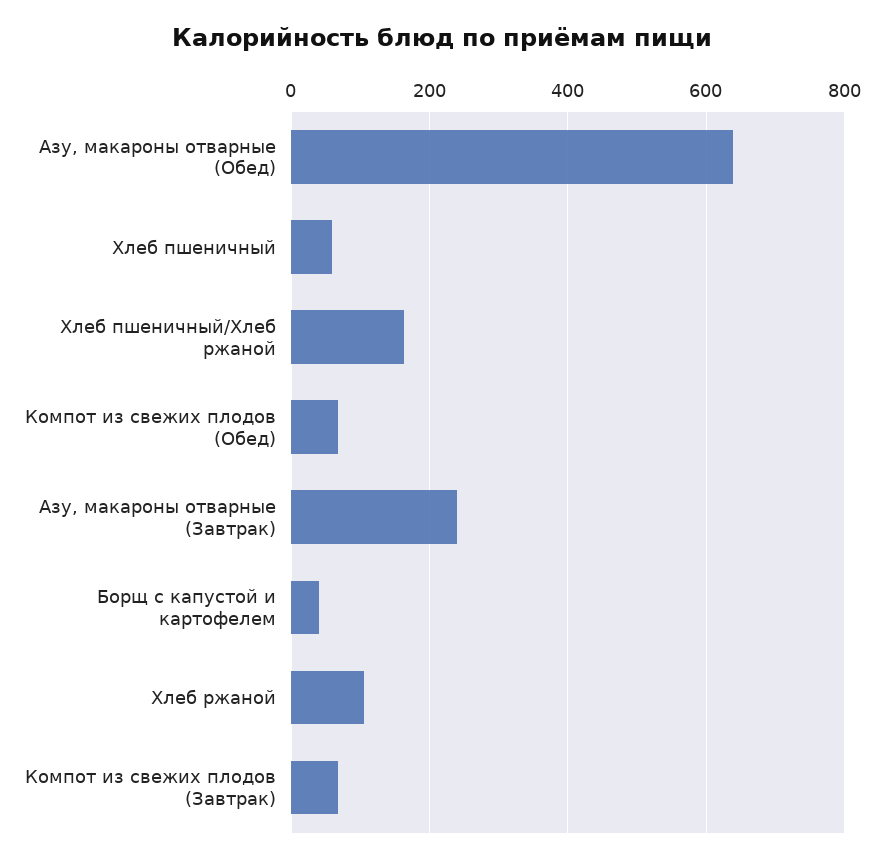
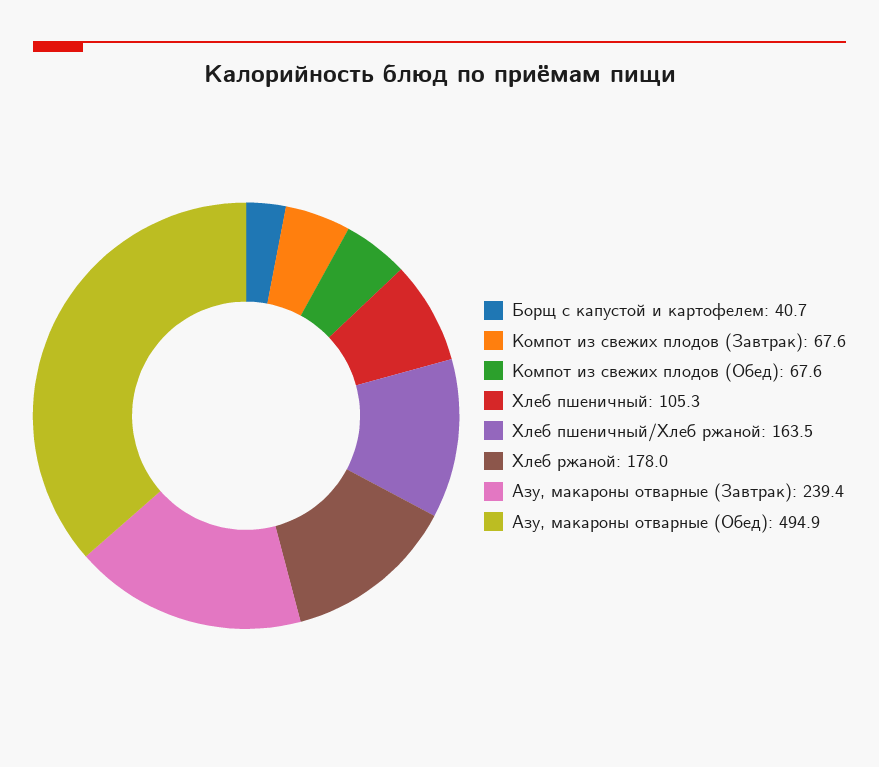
Азу, макароны отварные (Обед): 640 -> 494.9
Хлеб пшеничный: 60 -> 105.3
Хлеб ржаной: 100 -> 178

